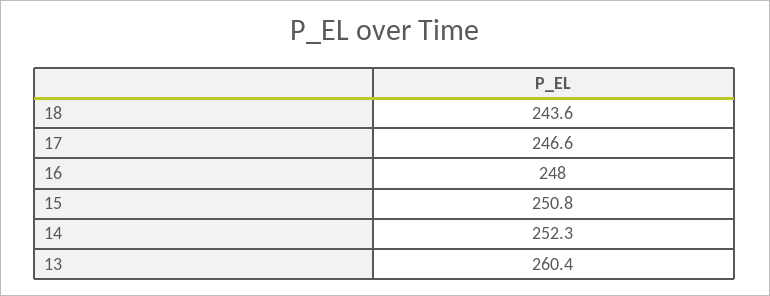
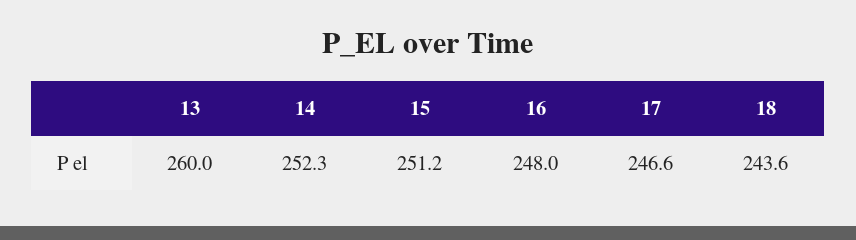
15: 250.8 -> 251.2
13: 260.4 -> 260

